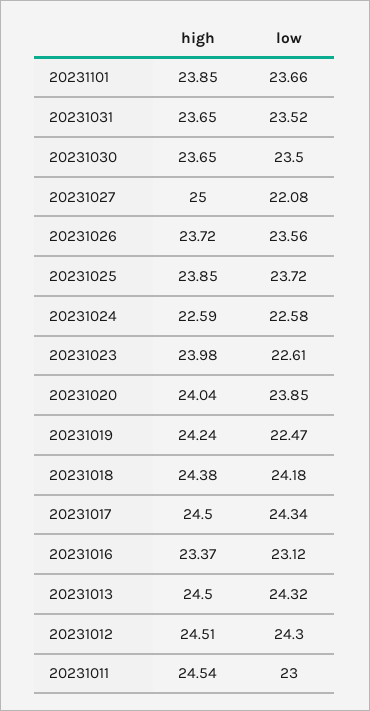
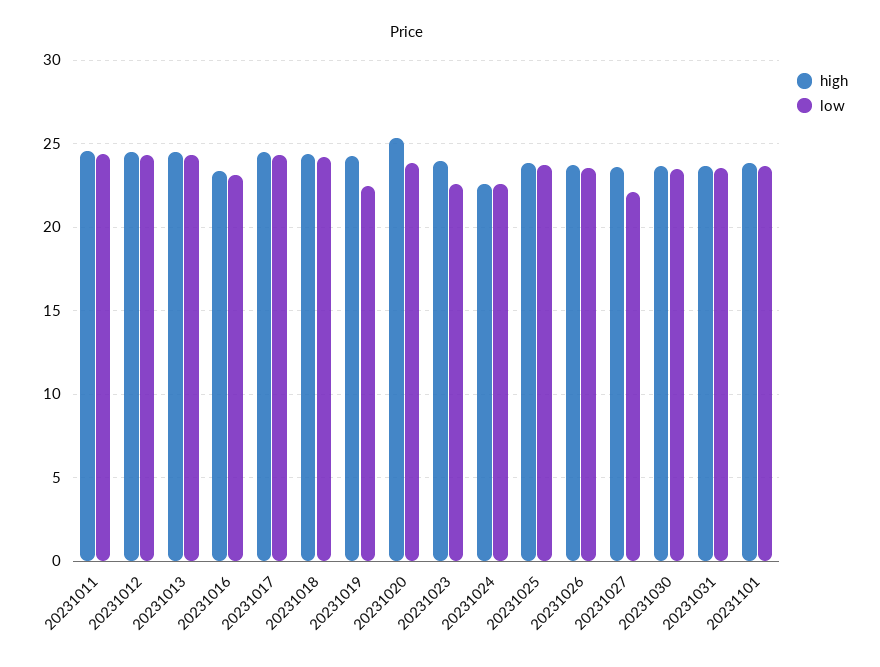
high, 20231027: 25 -> 23.5
high, 20231020: 24.04 -> 25.5
low, 20231011: 23 -> 24.5

